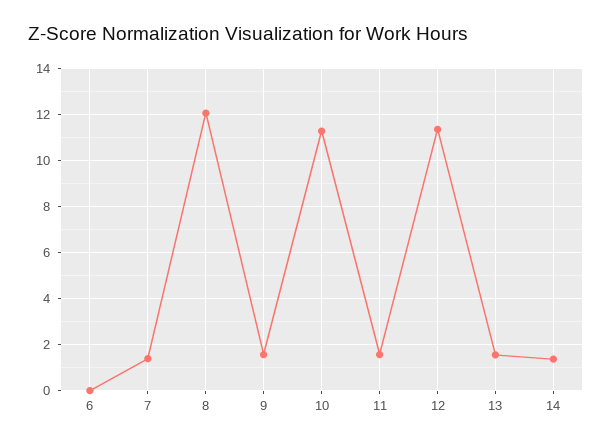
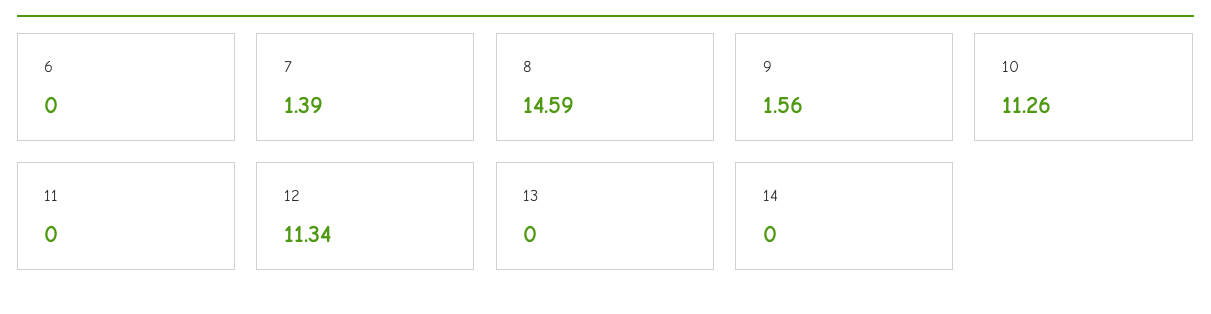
8: 12 -> 14.59
11: 1.5 -> 0
13: 1.5 -> 0
14: 1.5 -> 0

